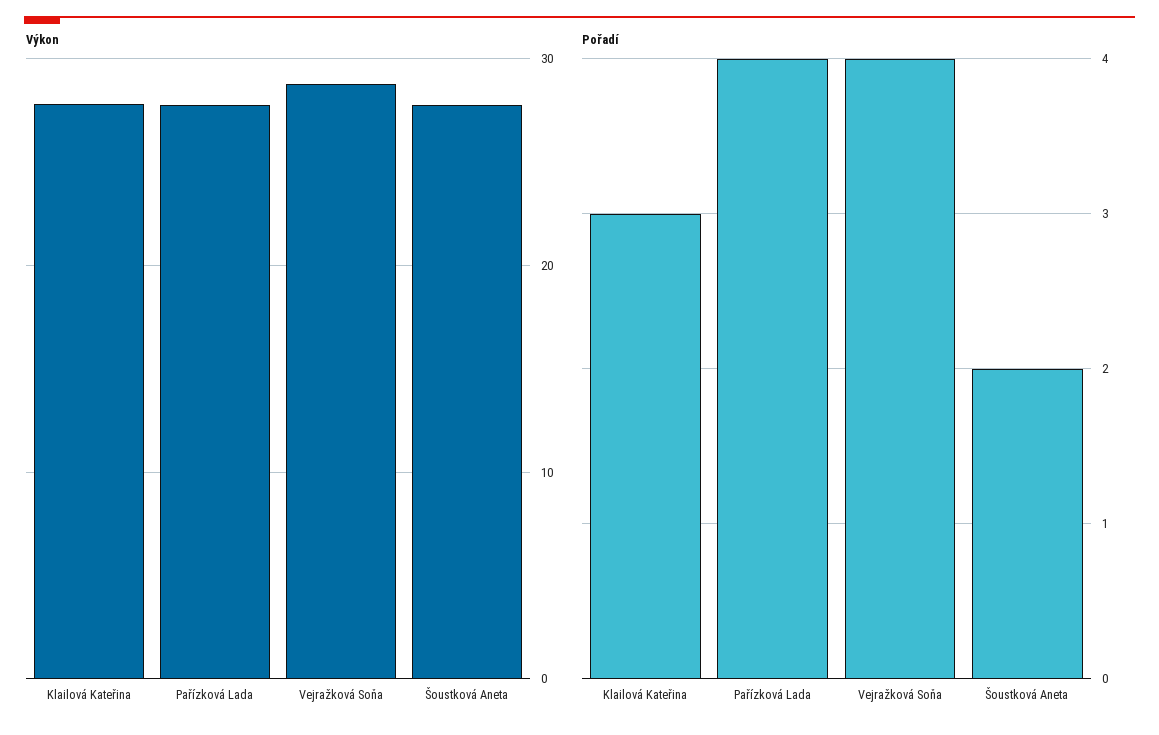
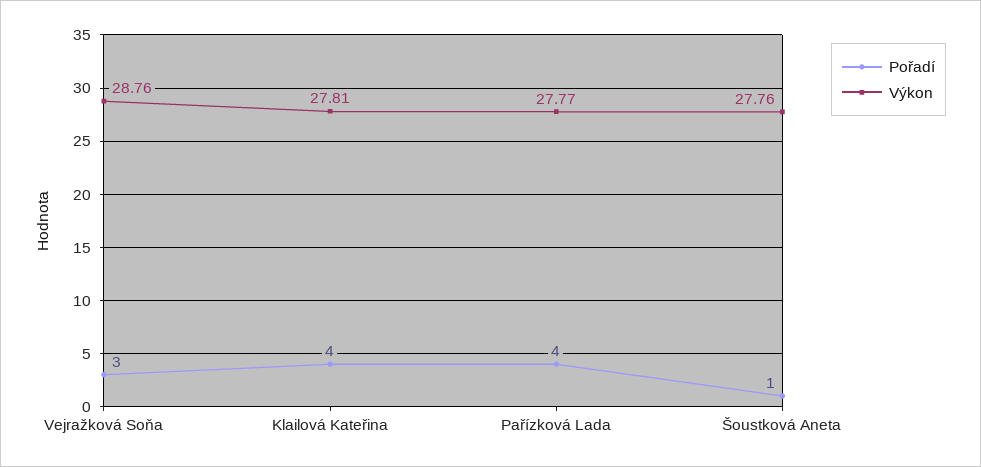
Pořadí, Klailová Kateřina: 3 -> 4
Pořadí, Vejražková Soňa: 4 -> 3
Pořadí, Šoustková Aneta: 2 -> 1

